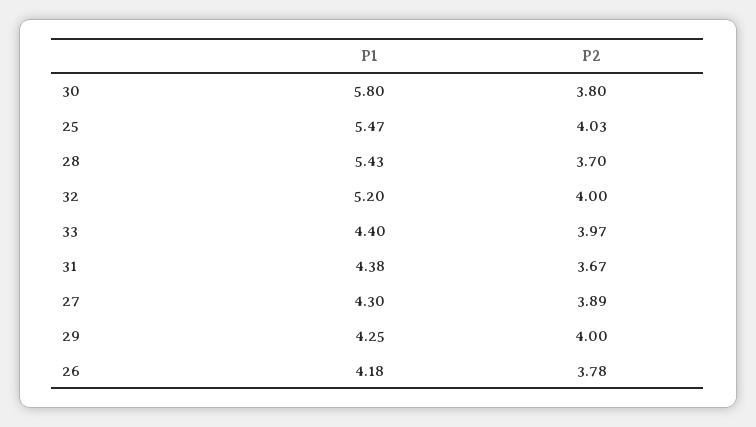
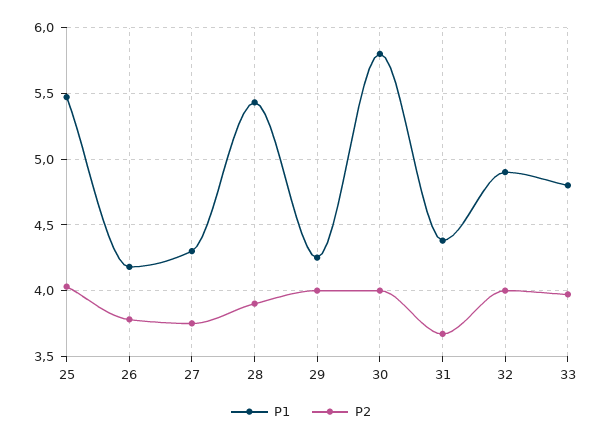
P2, 30: 3.8 -> 4
P2, 28: 3.7 -> 3.9
P1, 32: 5.2 -> 4.9
P1, 33: 4.4 -> 4.8
P2, 27: 3.89 -> 3.75

